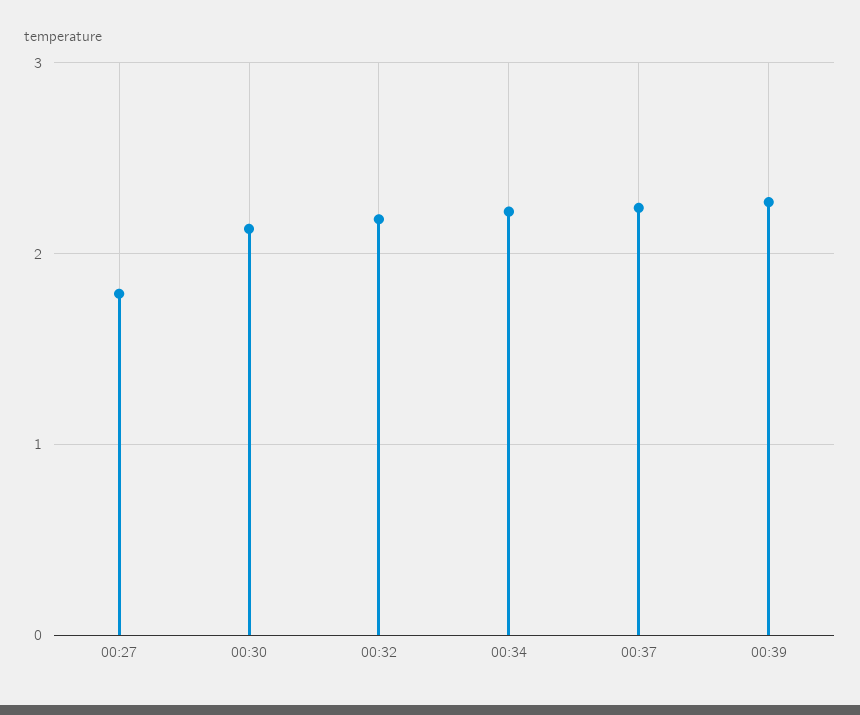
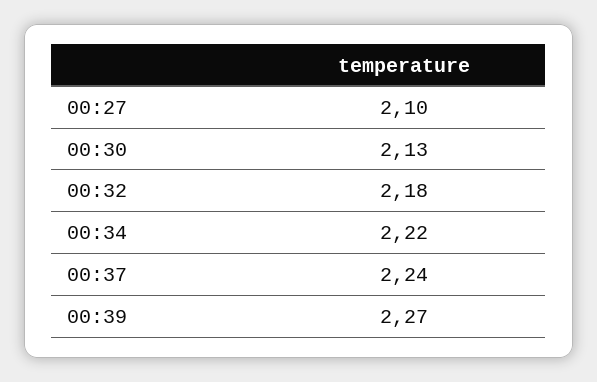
00:27: 1.8 -> 2.1

